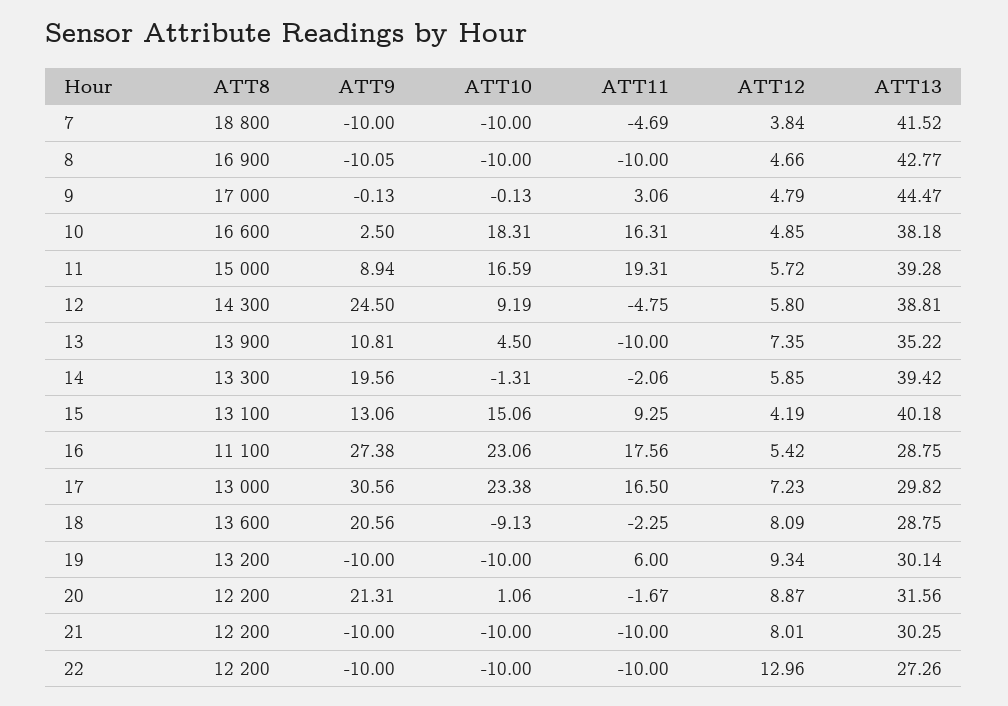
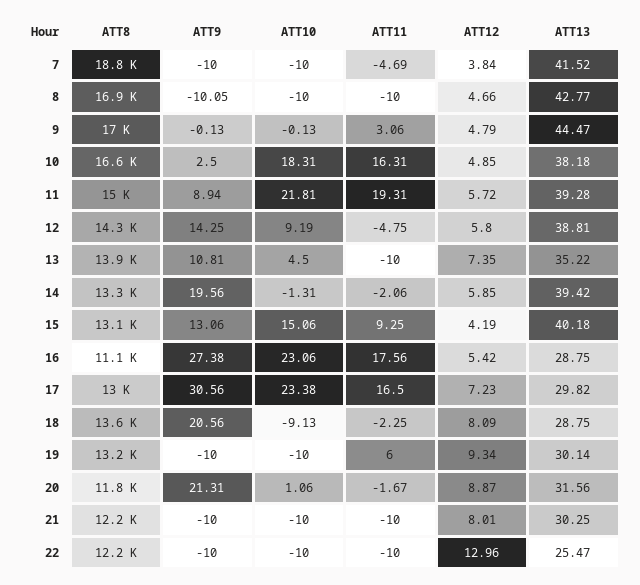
ATT10, 11: 16.59 -> 21.81
ATT9, 12: 24.5 -> 14.25
ATT8, 20: 12200 -> 11800
ATT13, 22: 27.26 -> 25.47

